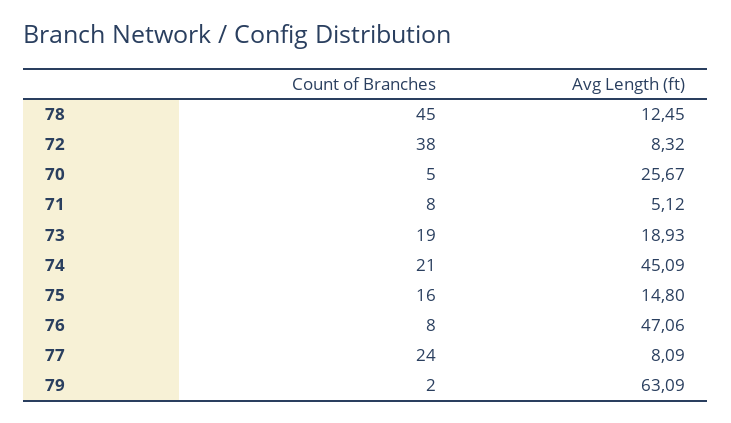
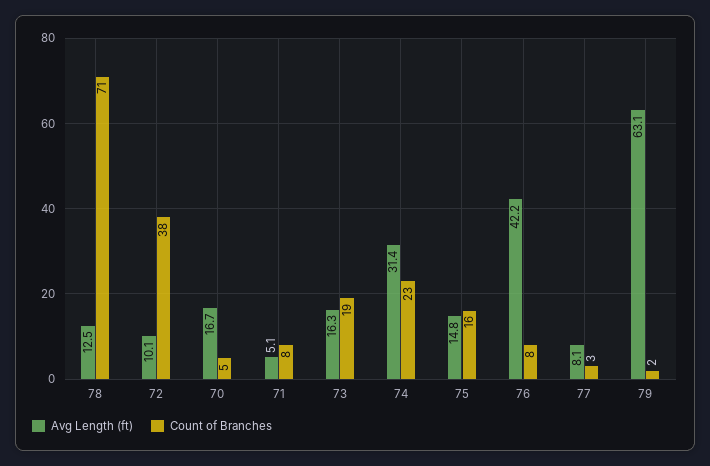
Count of Branches, 78: 45 -> 71
Avg Length (ft), 72: 8.32 -> 10.1
Avg Length (ft), 70: 25.67 -> 16.7
Avg Length (ft), 73: 18.93 -> 16.3
Count of Branches, 74: 21 -> 23
Avg Length (ft), 74: 45.09 -> 31.4
Avg Length (ft), 76: 47.06 -> 42.2
Count of Branches, 77: 24 -> 3

